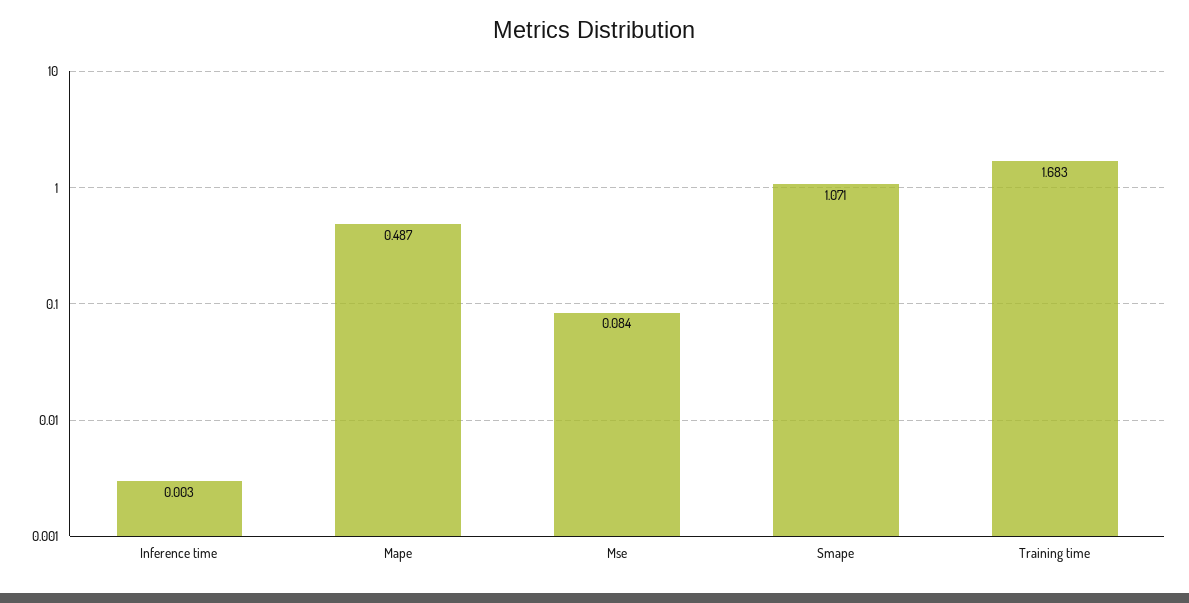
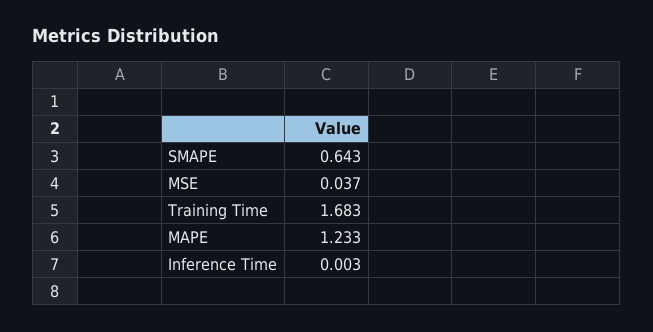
Mape: 0.487 -> 1.233
Mse: 0.084 -> 0.037
Smape: 1.071 -> 0.643

